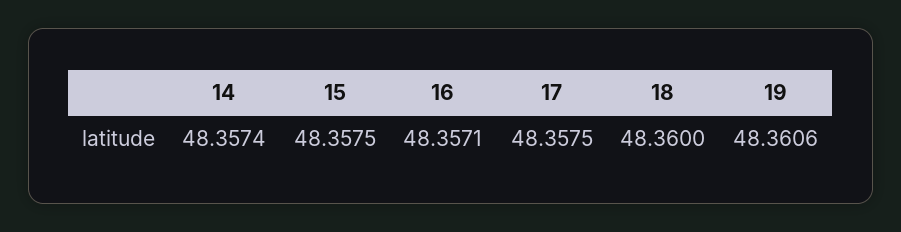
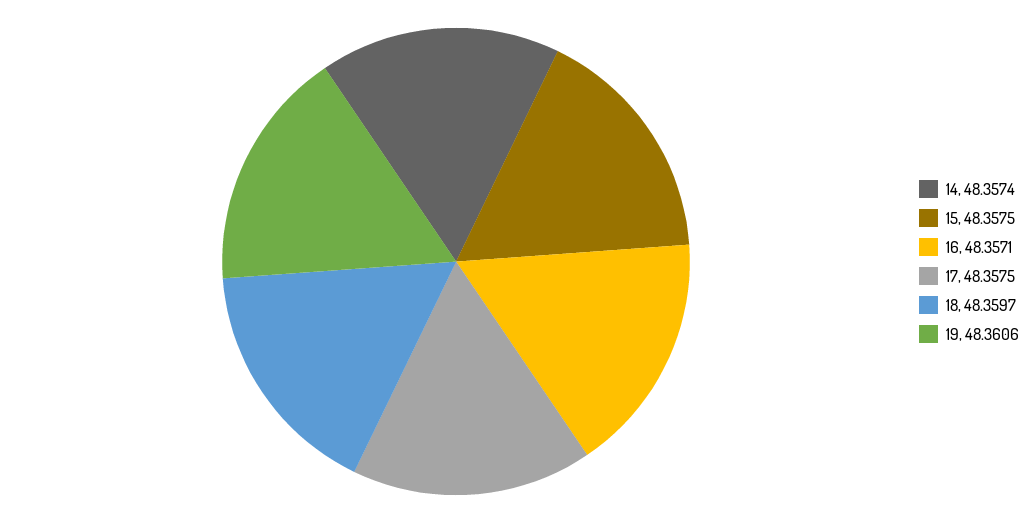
18: 48.36 -> 48.3597

